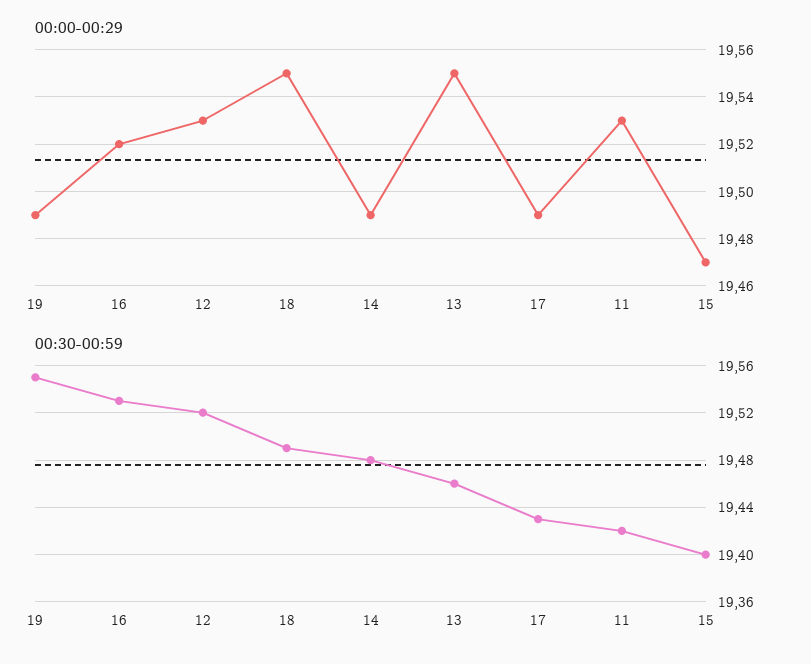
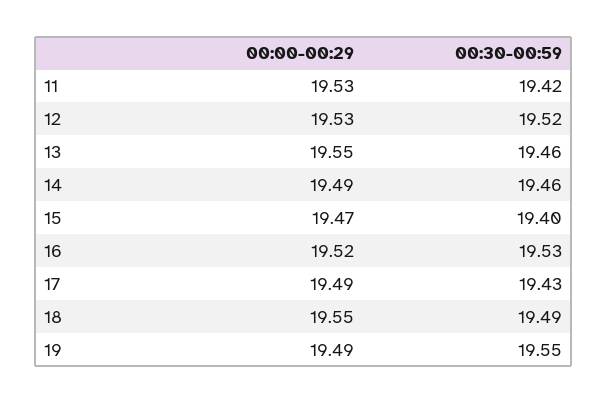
00:30-00:59, 14: 19.48 -> 19.46

